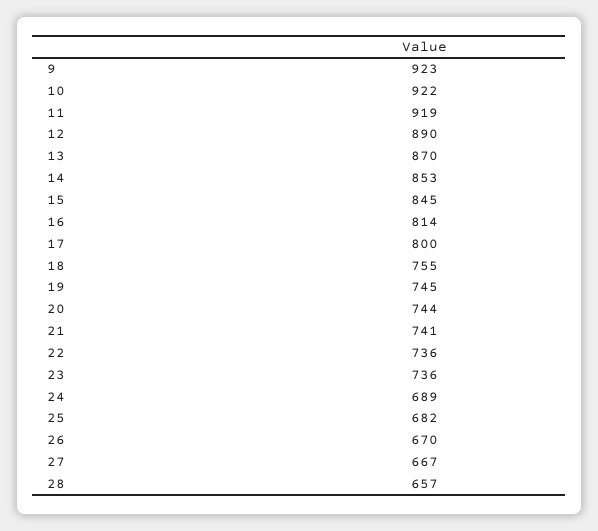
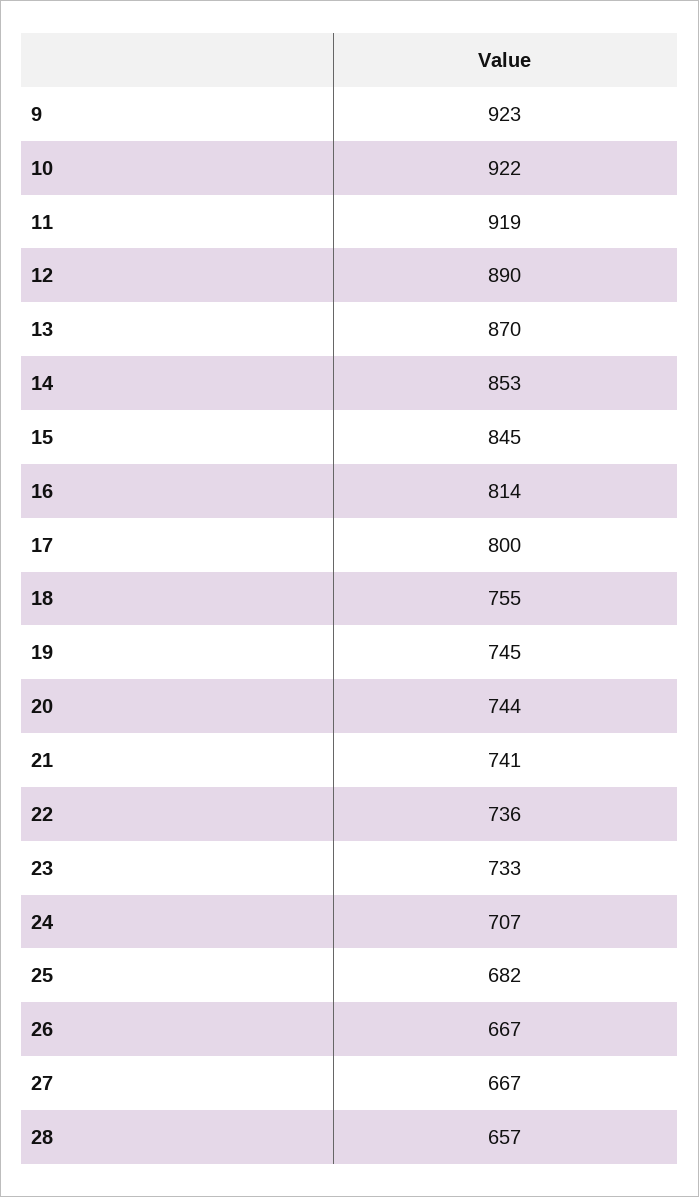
23: 736 -> 733
24: 689 -> 707
26: 670 -> 667

